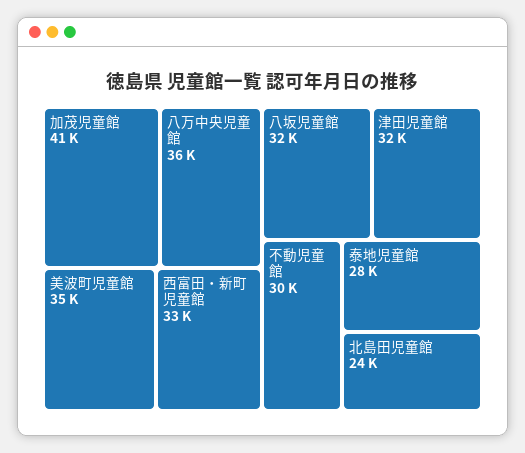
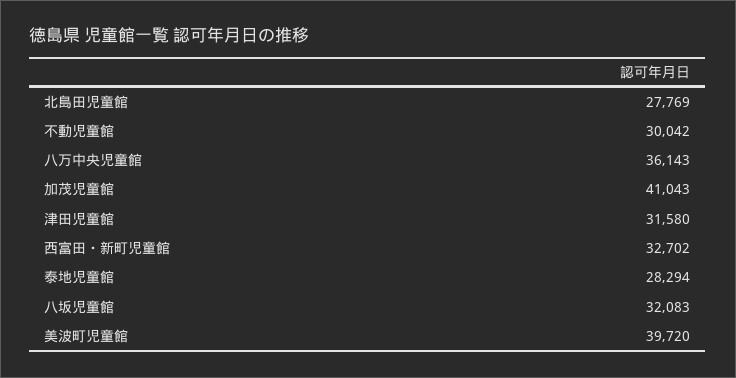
美波町児童館: 35000 -> 39720
北島田児童館: 24000 -> 27769

